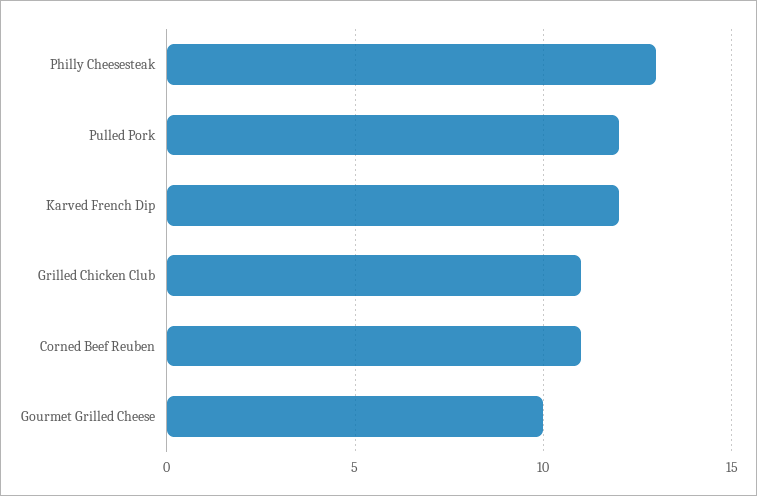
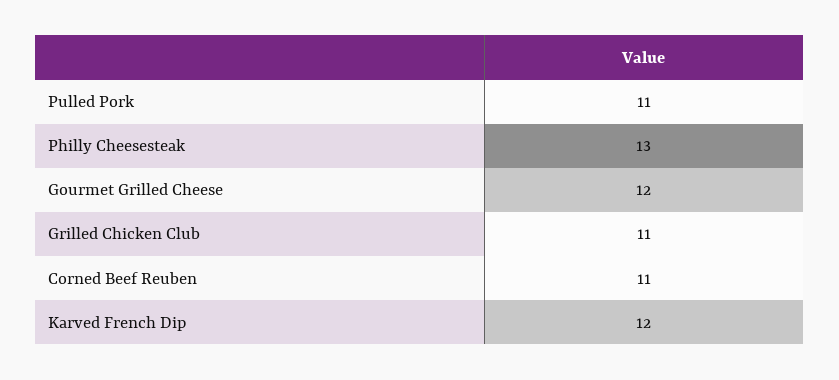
Pulled Pork: 12 -> 11
Gourmet Grilled Cheese: 10 -> 12

